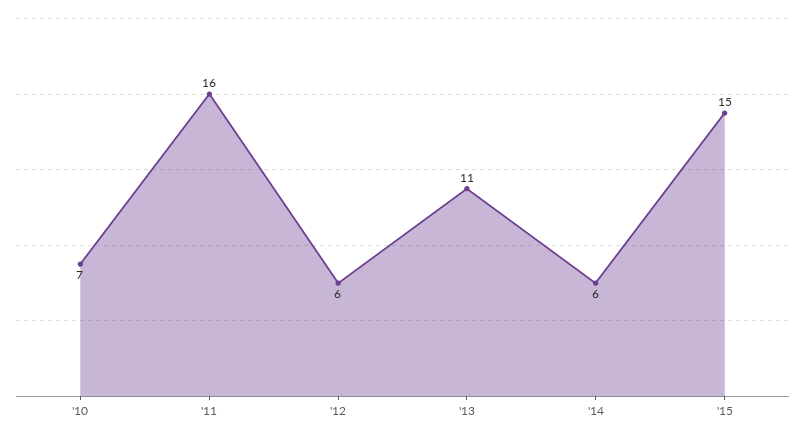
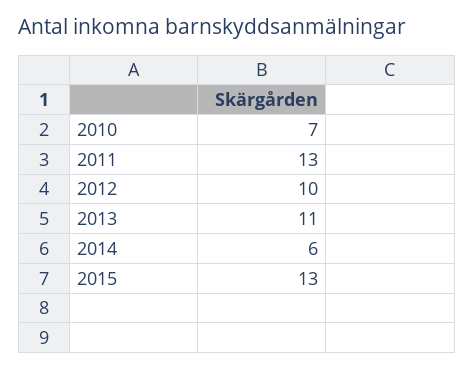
'11: 16 -> 13
'12: 6 -> 10
'15: 15 -> 13

